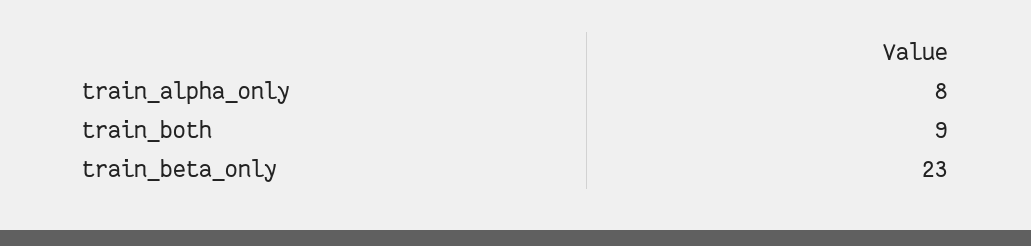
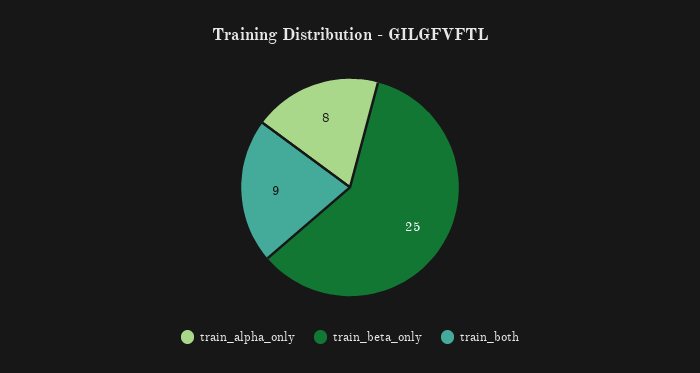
train_beta_only: 23 -> 25

